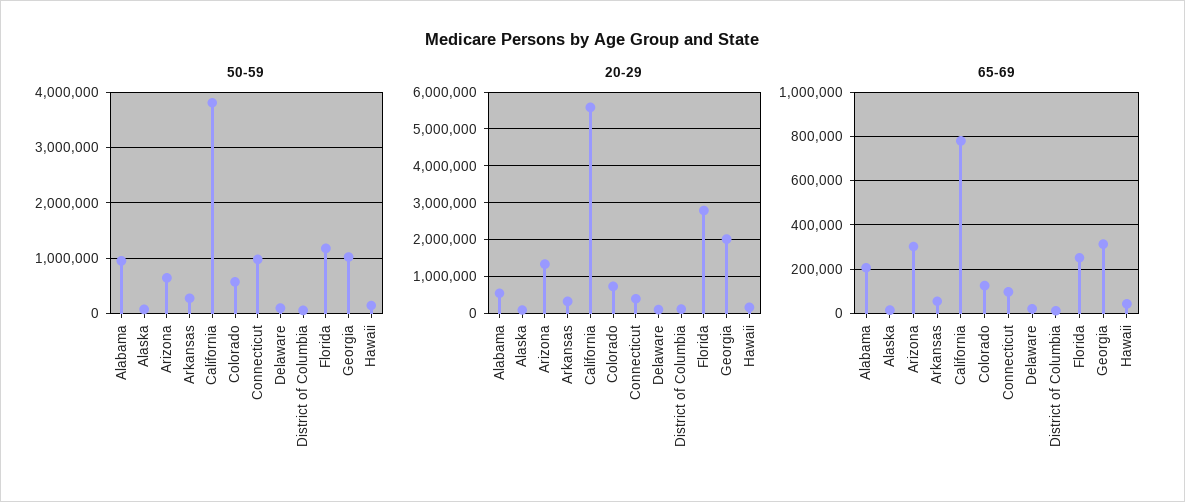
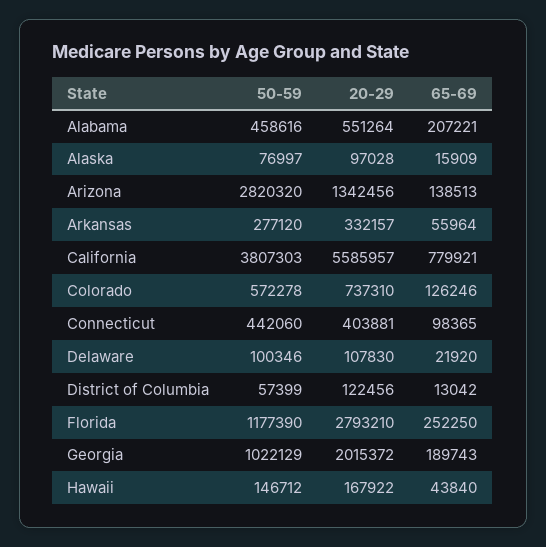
50-59, Alabama: 1000000 -> 458616
50-59, Arizona: 600000 -> 2820320
50-59, Connecticut: 1000000 -> 442060
65-69, Arizona: 300000 -> 138513
65-69, Georgia: 300000 -> 189743

